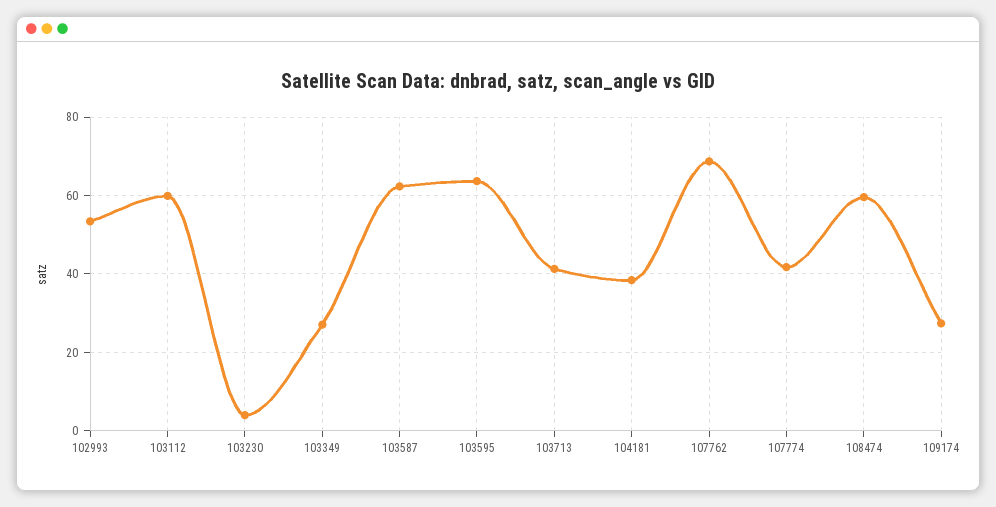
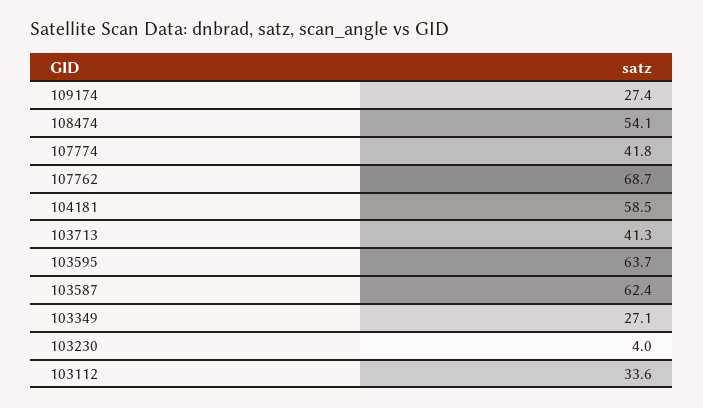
102993: 54 -> none
103112: 60 -> 33.6
104181: 38 -> 58.5
108474: 60 -> 54.1

